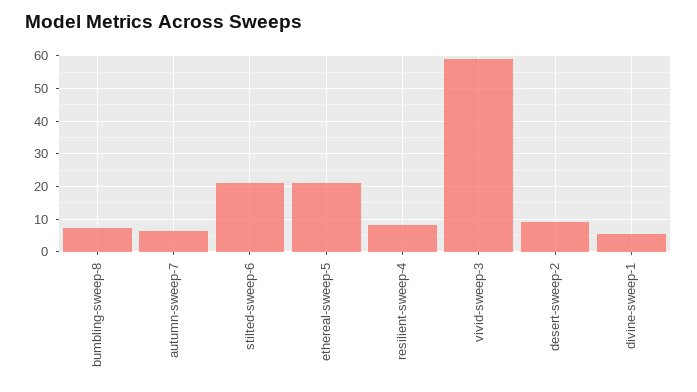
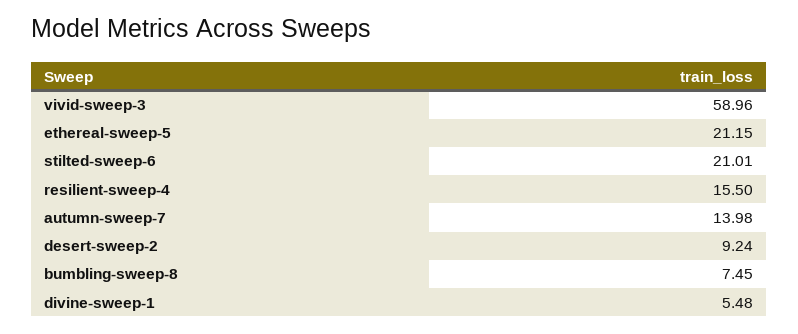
autumn-sweep-7: 6 -> 13.98
resilient-sweep-4: 8 -> 15.5

